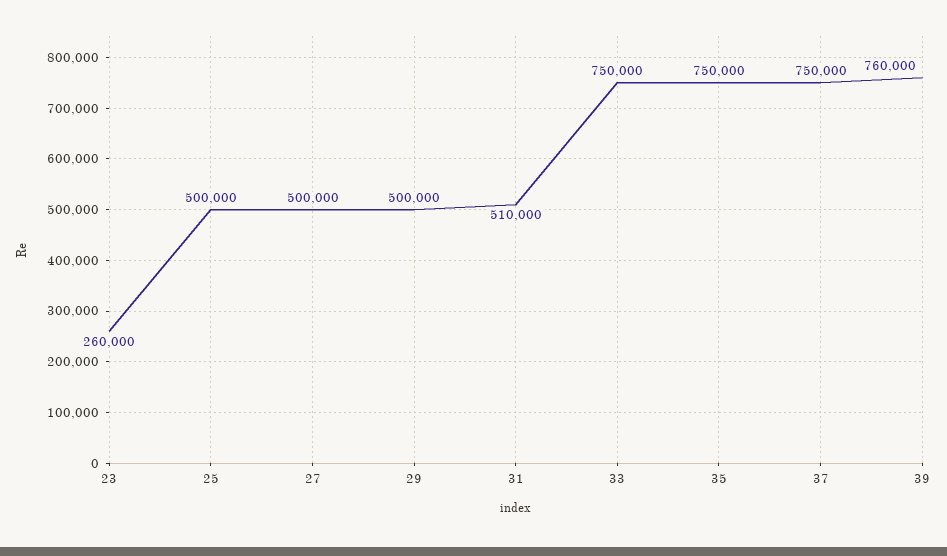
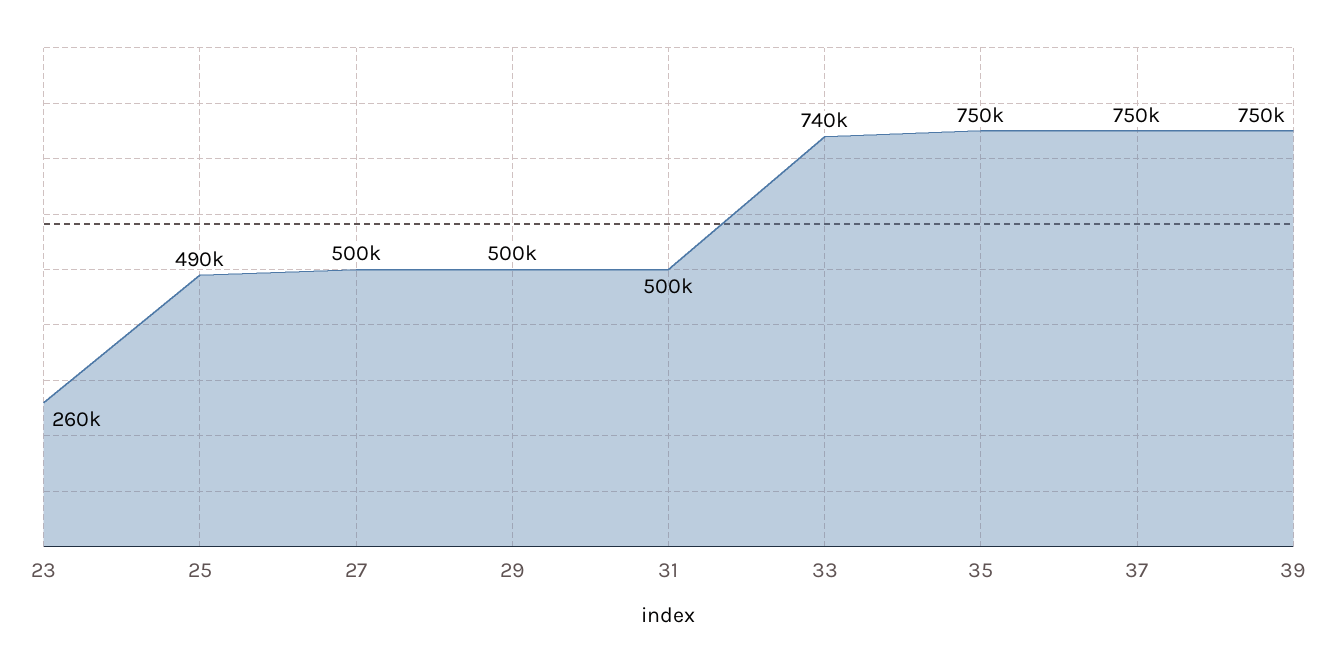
25: 500000 -> 490000
31: 510000 -> 500000
33: 750000 -> 740000
39: 760000 -> 750000

